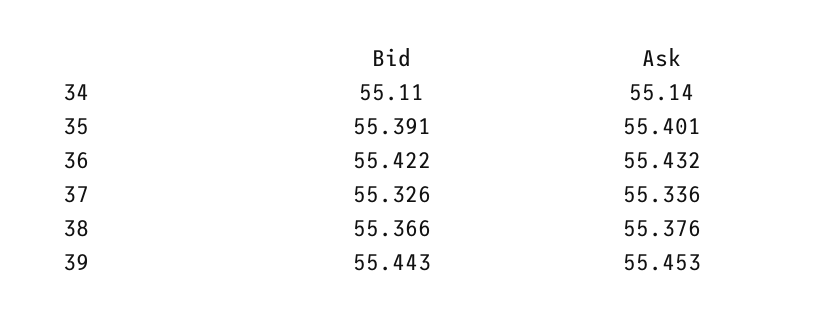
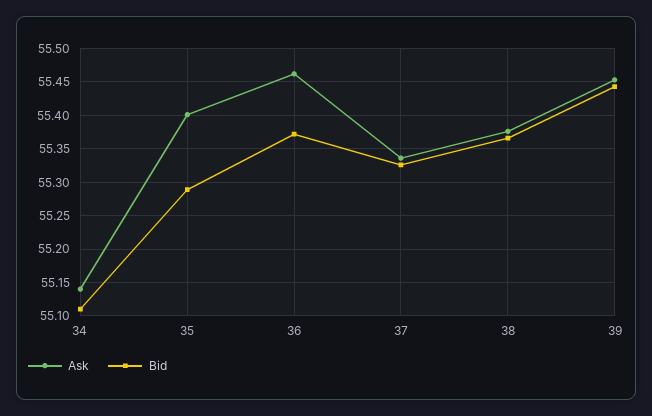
Bid, 35: 55.391 -> 55.29
Bid, 36: 55.422 -> 55.37
Ask, 36: 55.432 -> 55.46

